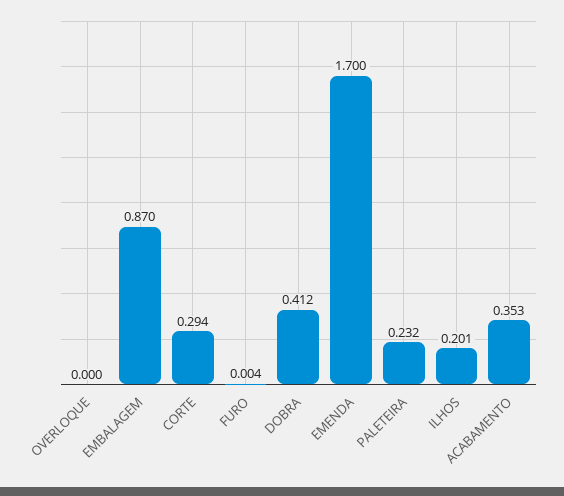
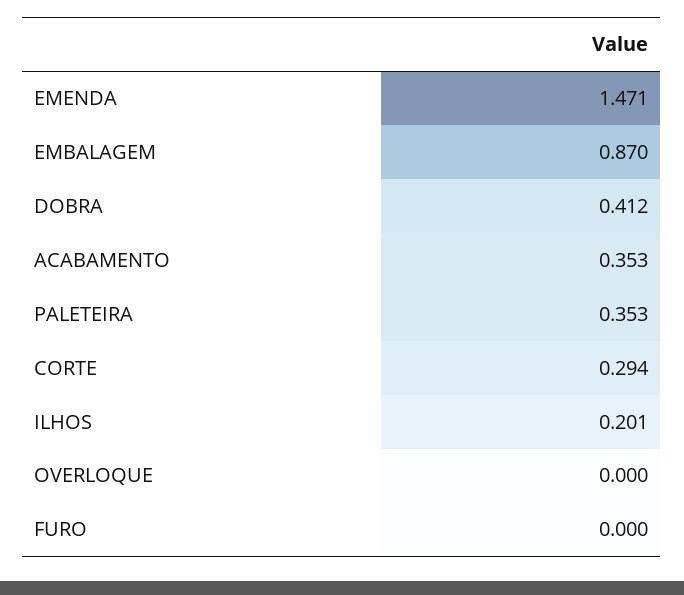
FURO: 0.004 -> 0
EMENDA: 1.7 -> 1.471
PALETEIRA: 0.232 -> 0.353

